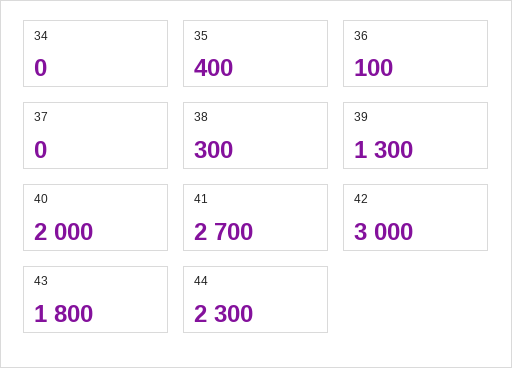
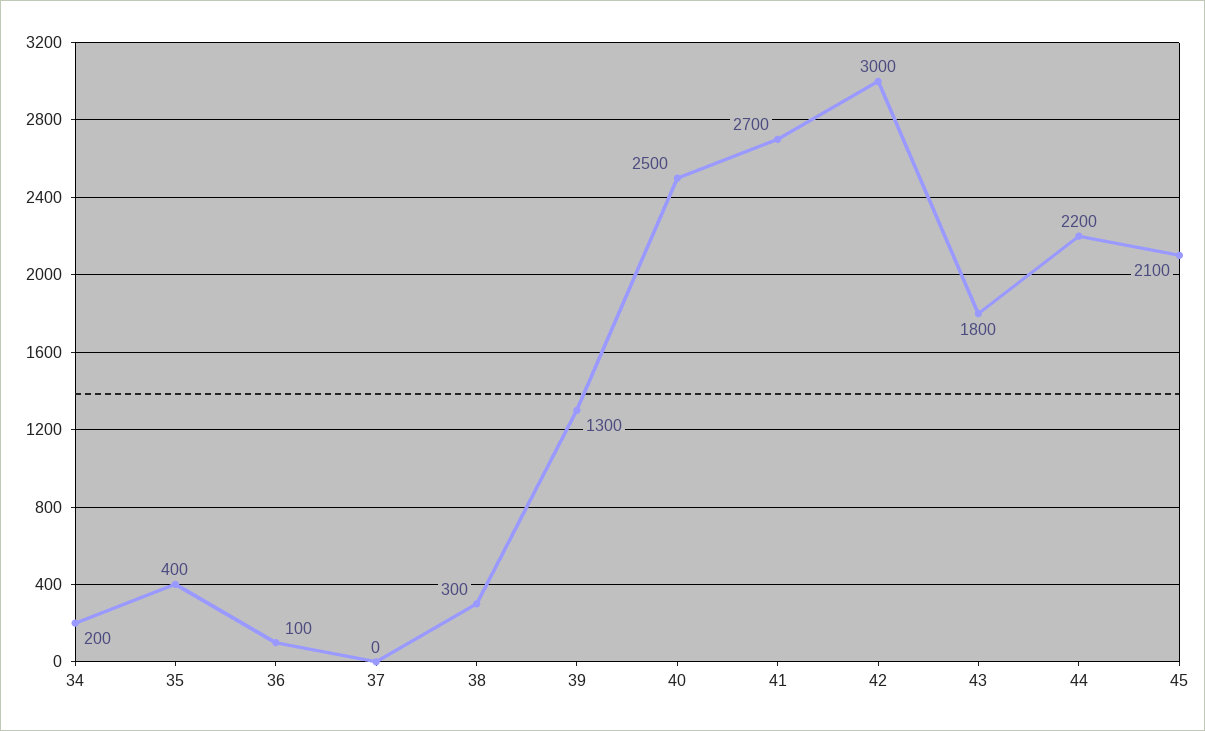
34: 0 -> 200
40: 2000 -> 2500
44: 2300 -> 2200
45: none -> 2100

